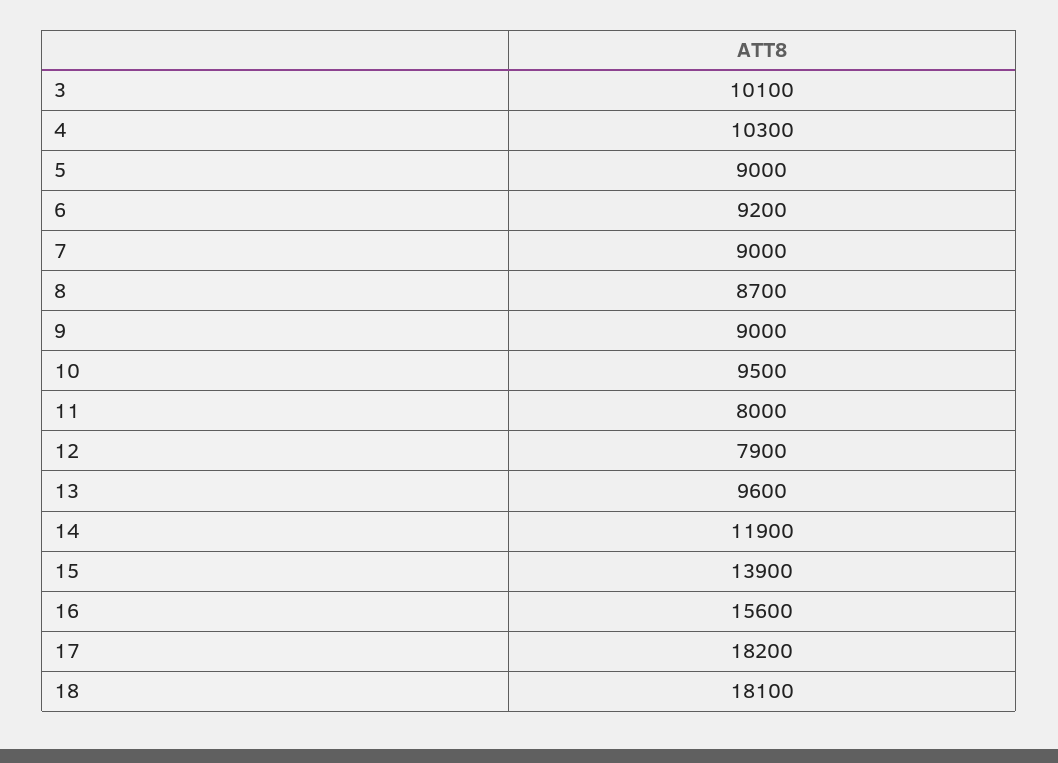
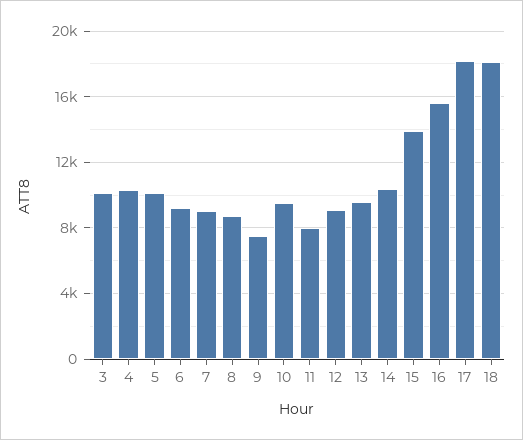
5: 9000 -> 10000
9: 9000 -> 7500
12: 7900 -> 9000
14: 11900 -> 10500

